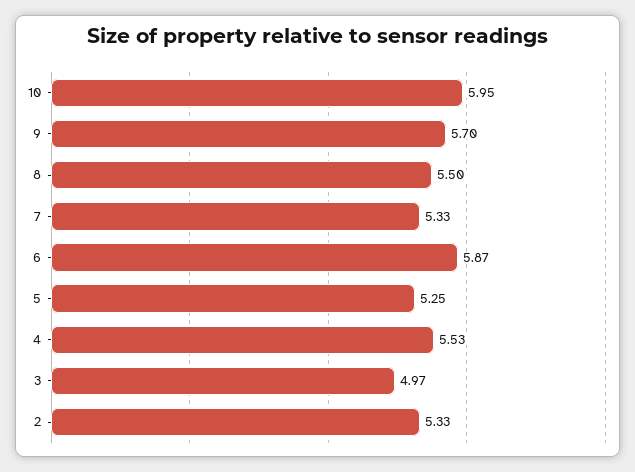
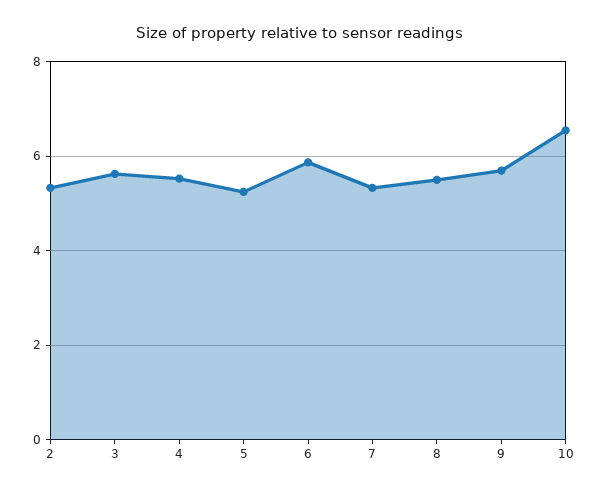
10: 5.95 -> 6.6
3: 4.97 -> 5.6

